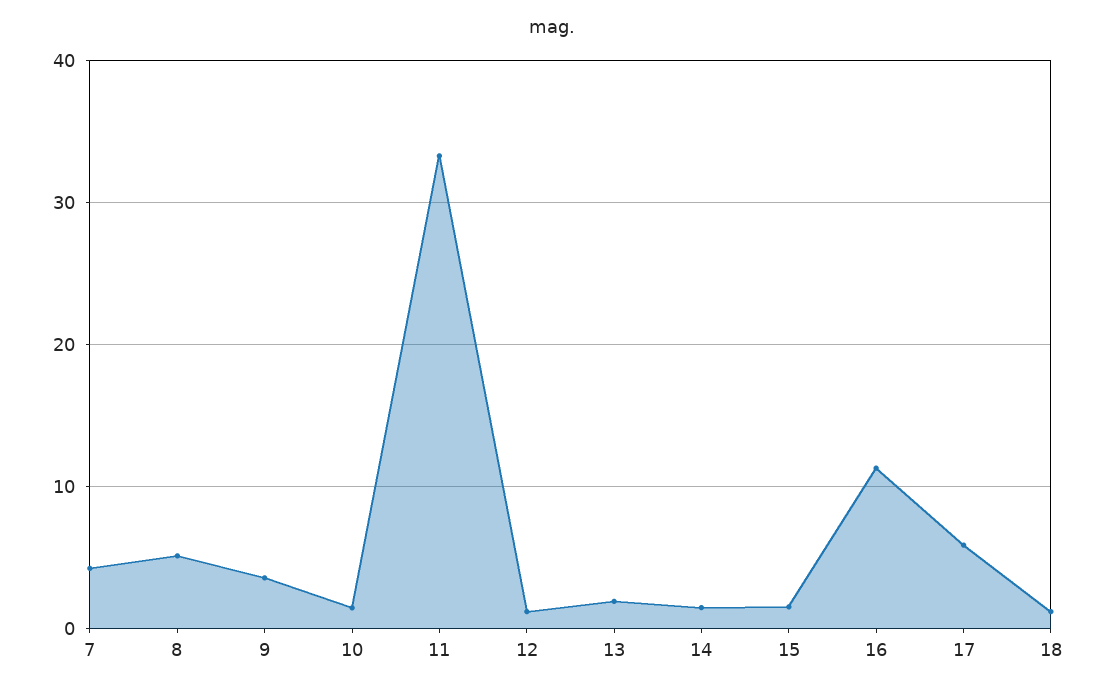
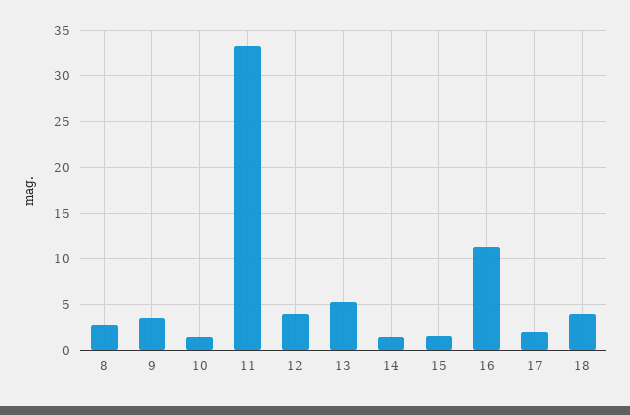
7: 4 -> none
8: 5 -> 3
12: 1 -> 4
13: 2 -> 5
17: 6 -> 2
18: 1 -> 4

